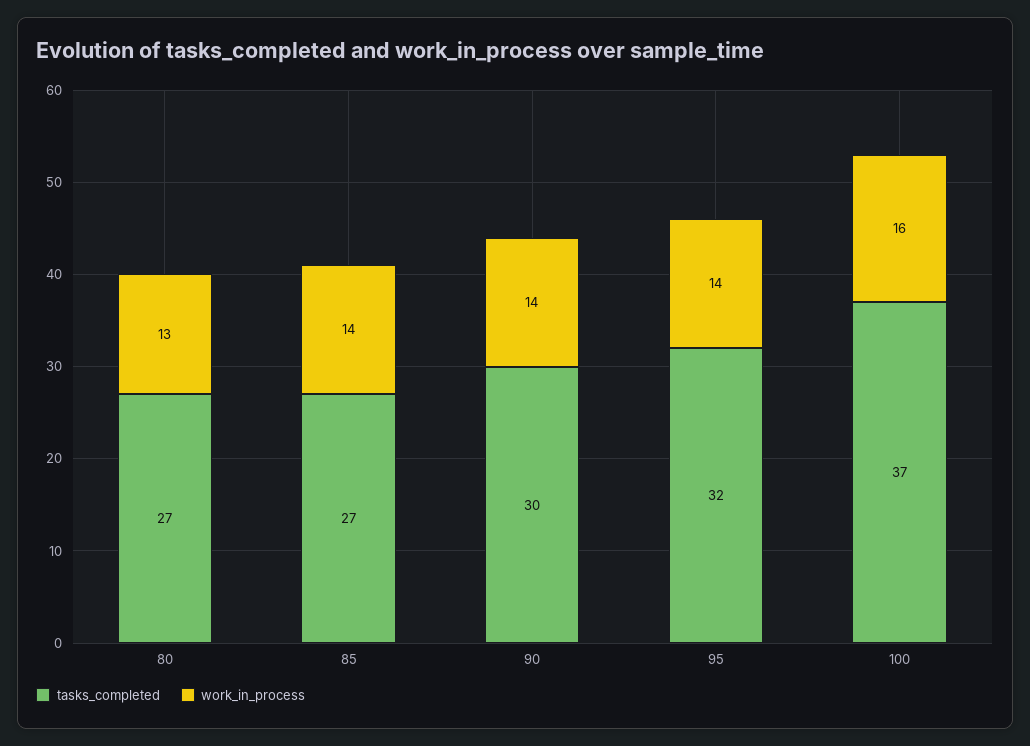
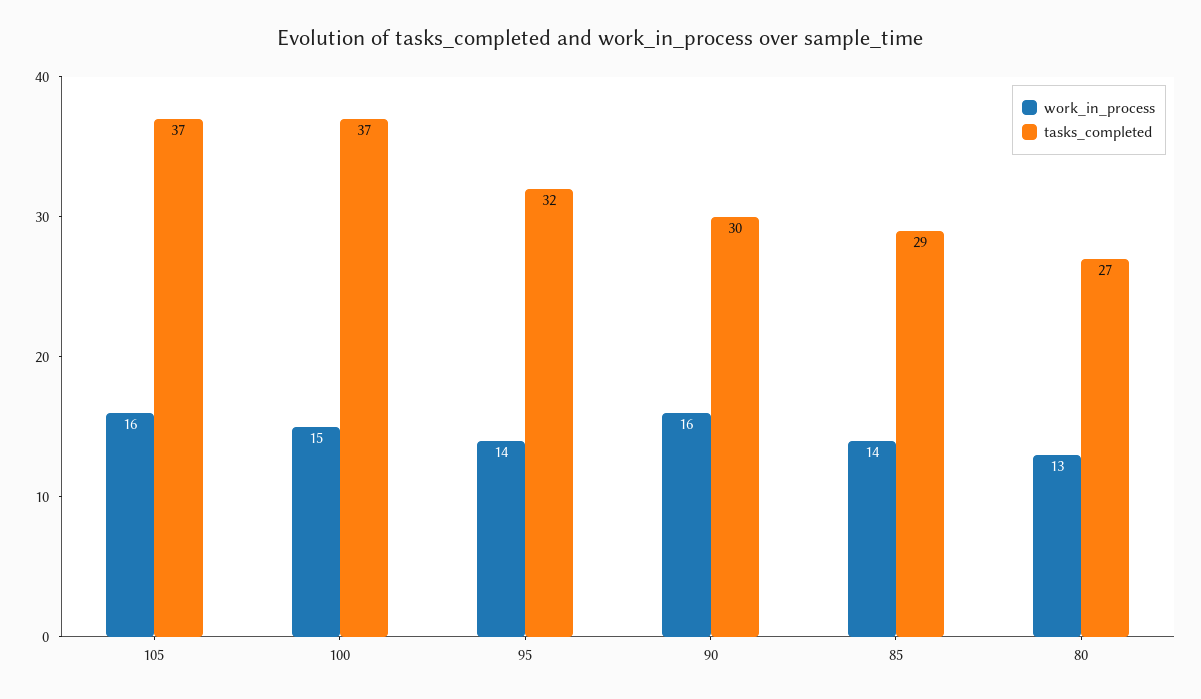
tasks_completed, 85: 27 -> 29
work_in_process, 90: 14 -> 16
work_in_process, 100: 16 -> 15
work_in_process, 105: none -> 16
tasks_completed, 105: none -> 37

